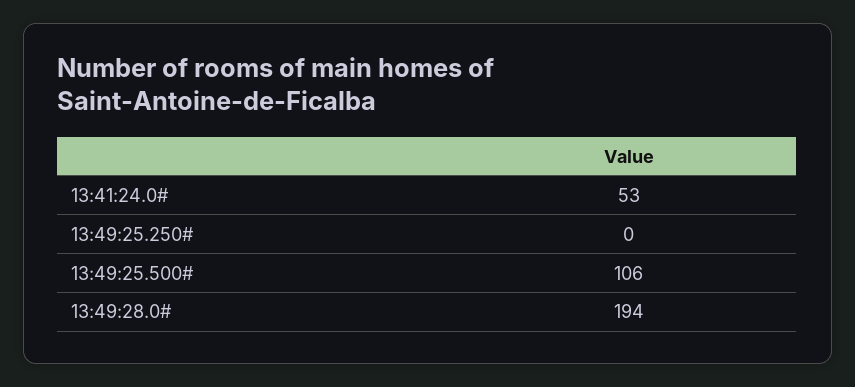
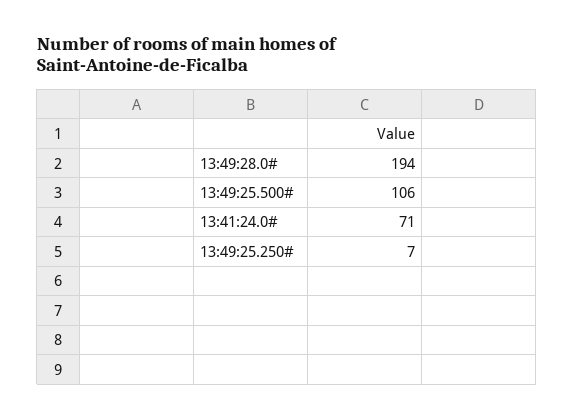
13:41:24.0#: 53 -> 71
13:49:25.250#: 0 -> 7

